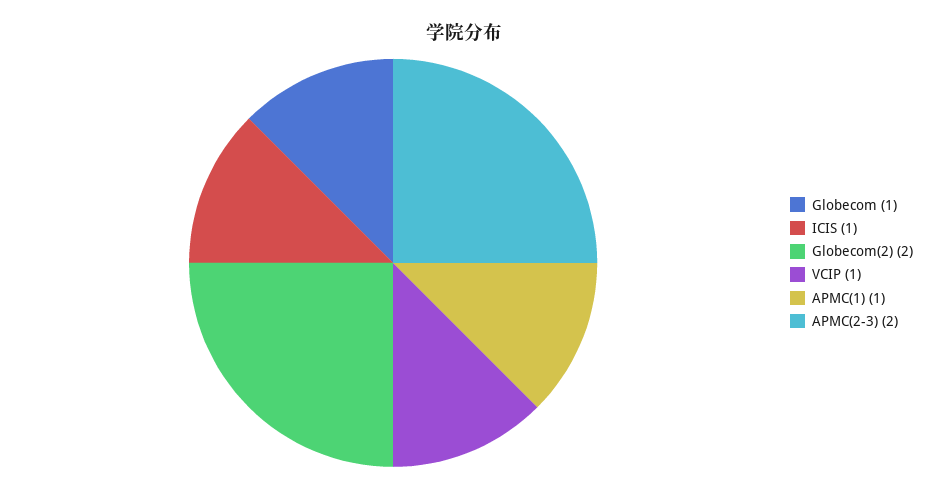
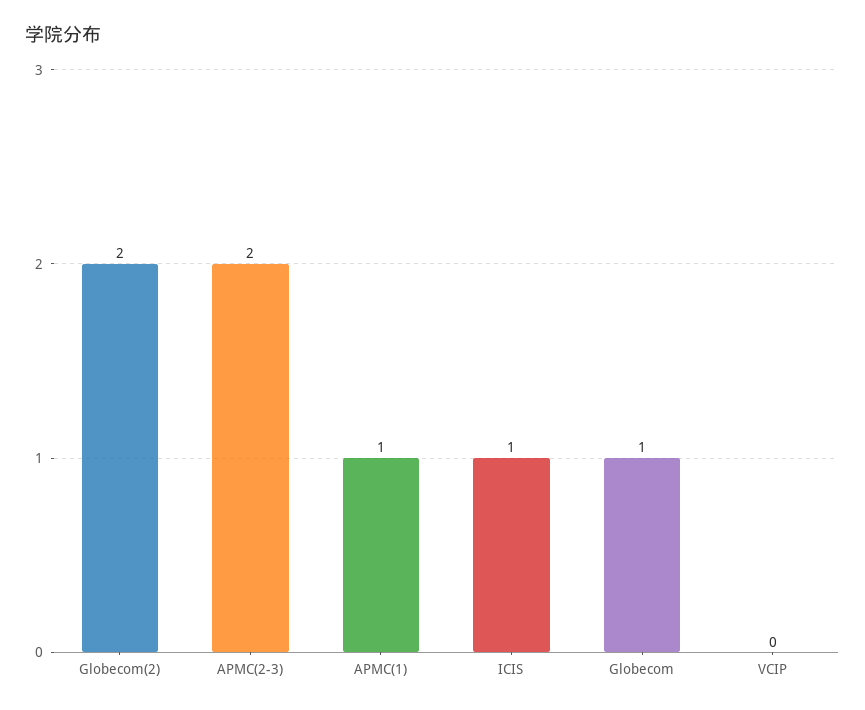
VCIP: 1 -> 0

